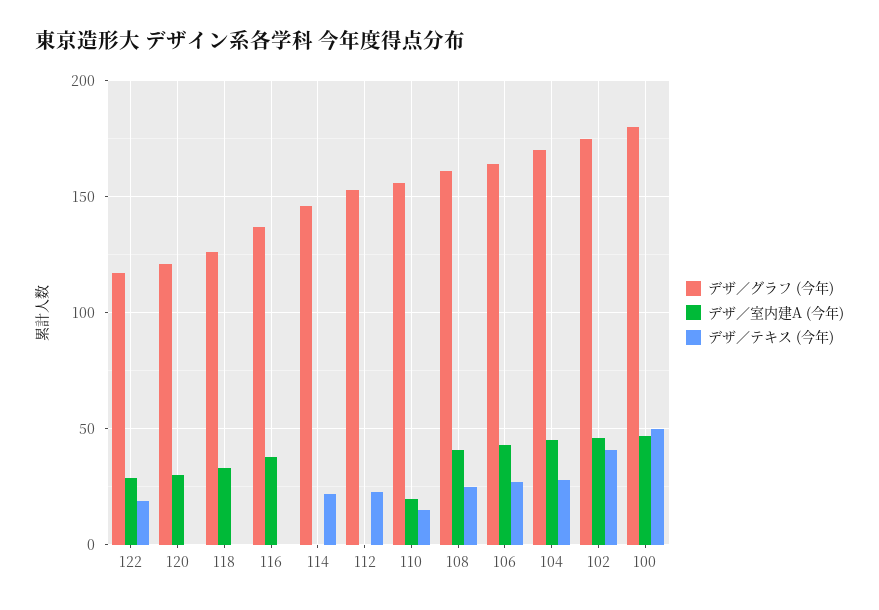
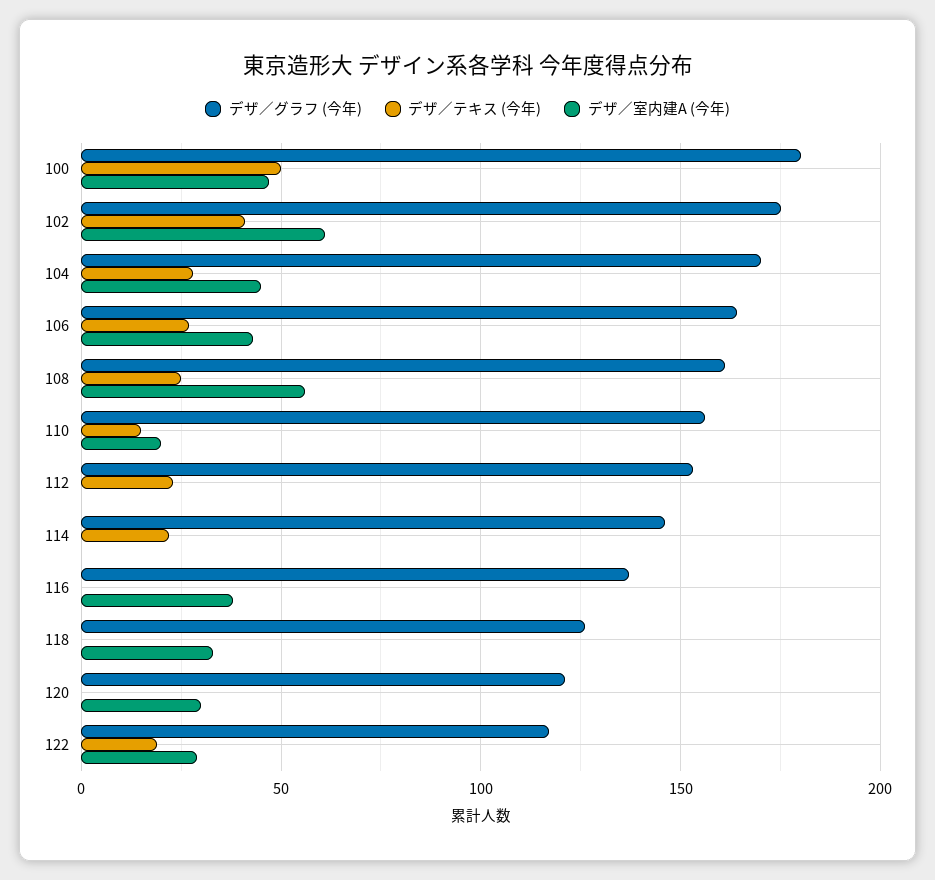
デザ／室内建A (今年), 108: 40 -> 55
デザ／室内建A (今年), 102: 45 -> 60

